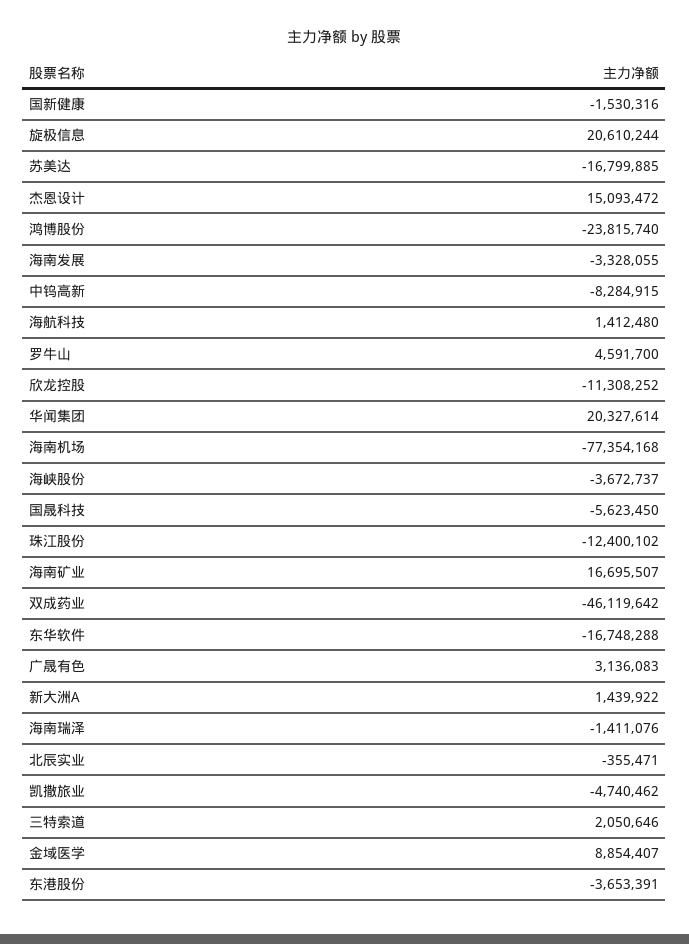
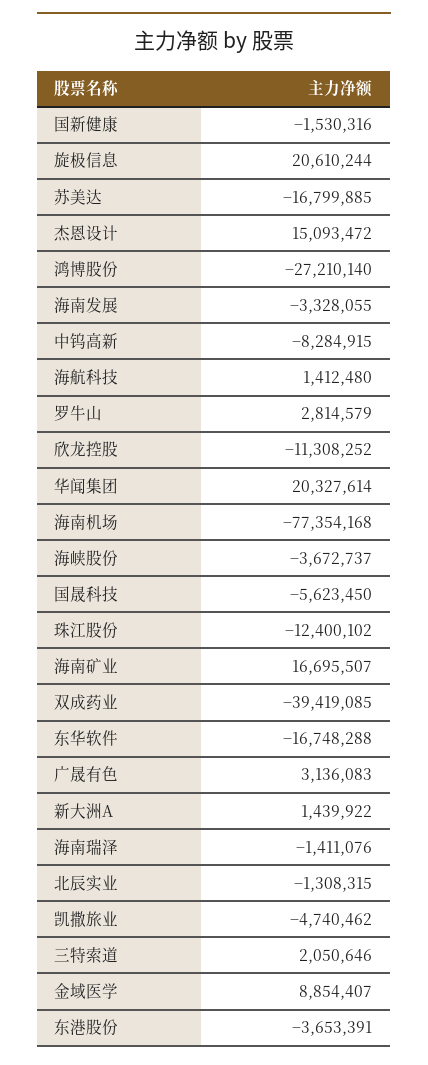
鸿博股份: -23815740 -> -27210140
罗牛山: 4591700 -> 2814579
双成药业: -46119642 -> -39419085
北辰实业: -355471 -> -1308315

